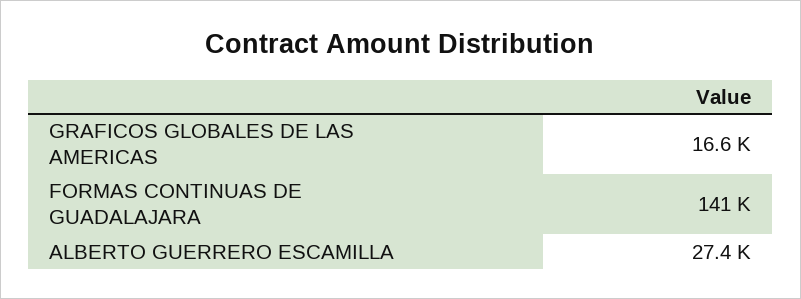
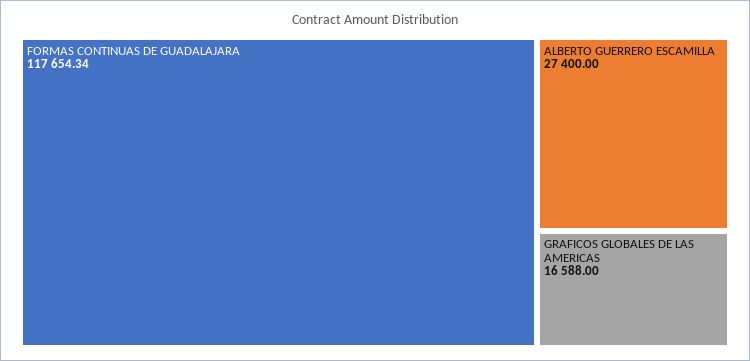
FORMAS CONTINUAS DE GUADALAJARA: 141000 -> 117654.34

